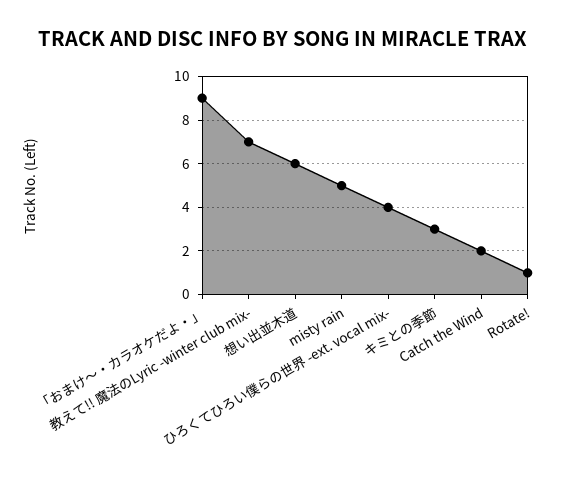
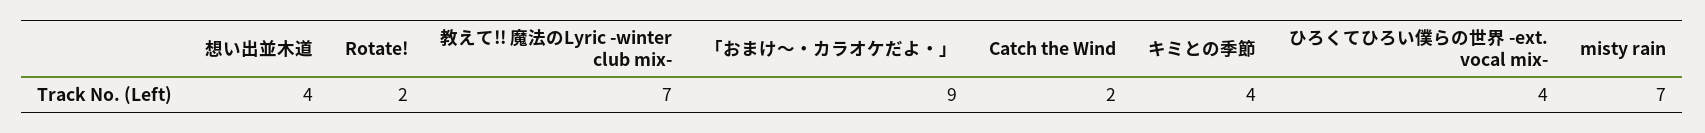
想い出並木道: 6 -> 4
misty rain: 5 -> 7
キミとの季節: 3 -> 4
Rotate!: 1 -> 2

